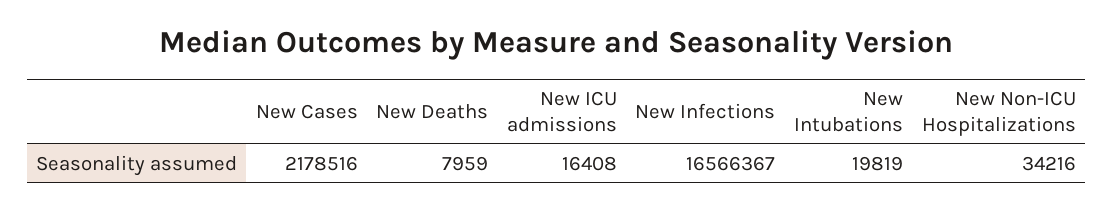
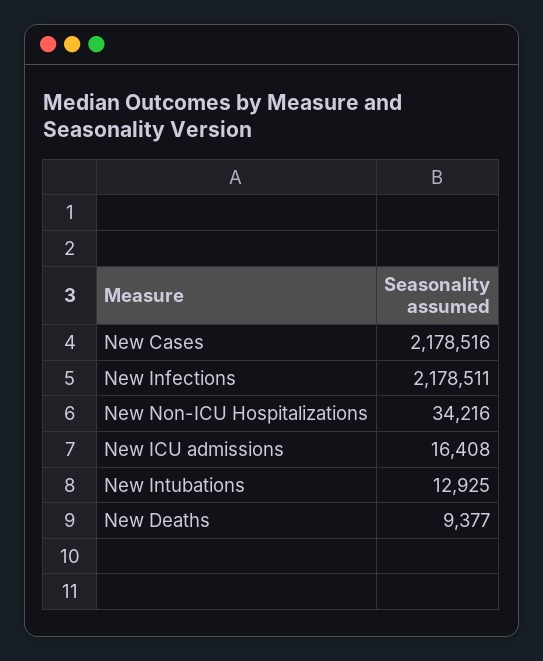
New Deaths: 7959 -> 9377
New Infections: 16566367 -> 2178511
New Intubations: 19819 -> 12925

